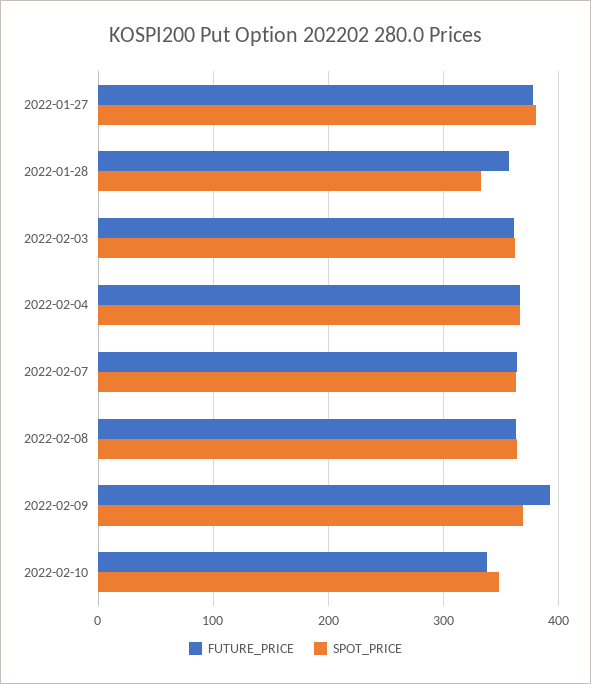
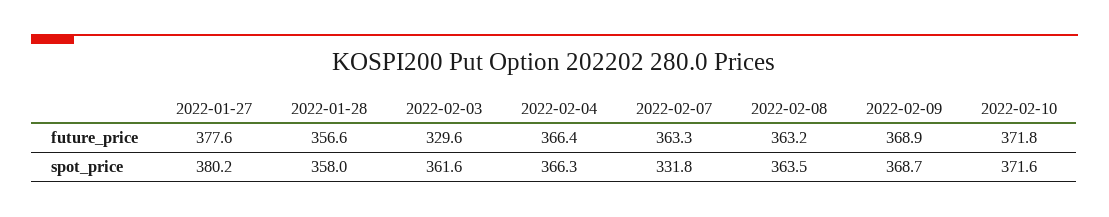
SPOT_PRICE, 2022-01-28: 330 -> 358
FUTURE_PRICE, 2022-02-03: 360 -> 329.6
SPOT_PRICE, 2022-02-07: 360 -> 331.8
FUTURE_PRICE, 2022-02-09: 390 -> 368.9
FUTURE_PRICE, 2022-02-10: 340 -> 371.8
SPOT_PRICE, 2022-02-10: 350 -> 371.6

